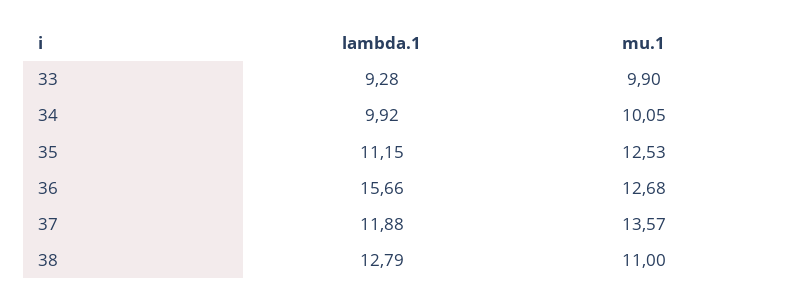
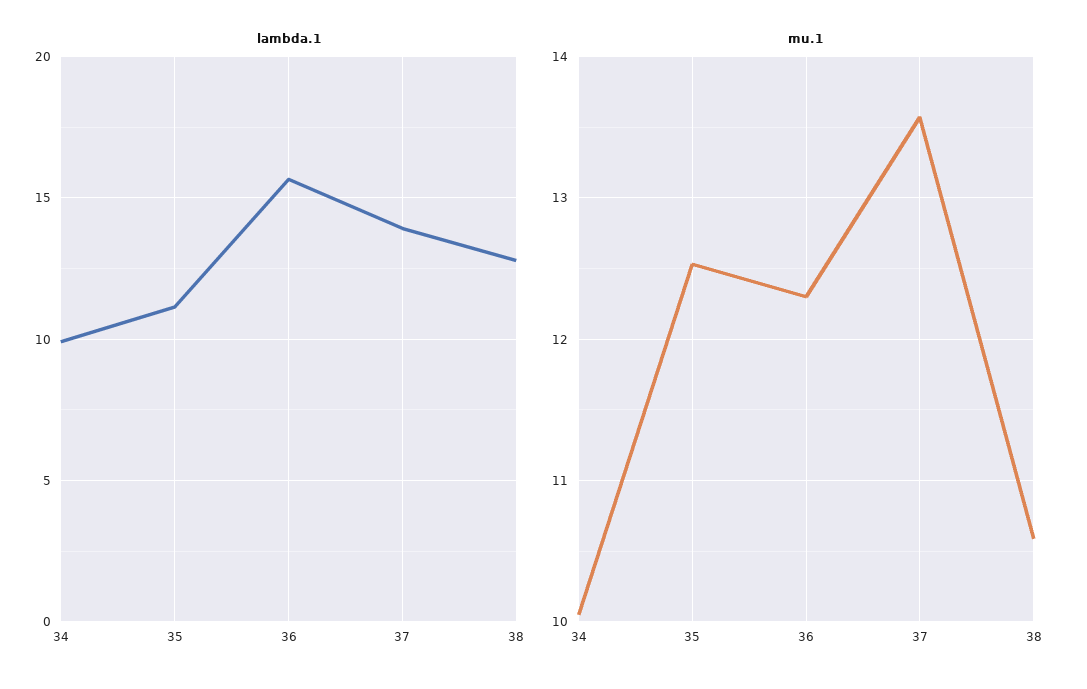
lambda.1, 33: 9.28 -> none
mu.1, 33: 9.9 -> none
mu.1, 36: 12.68 -> 12.3
lambda.1, 37: 11.88 -> 14
mu.1, 38: 11 -> 10.6

